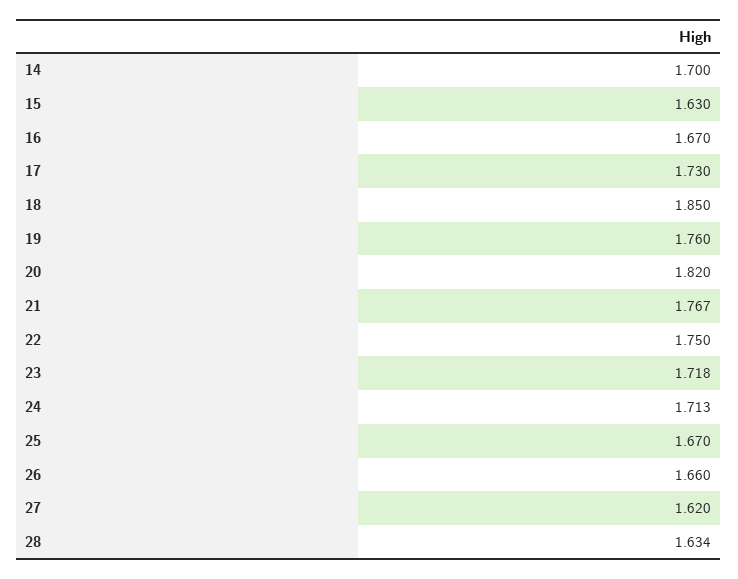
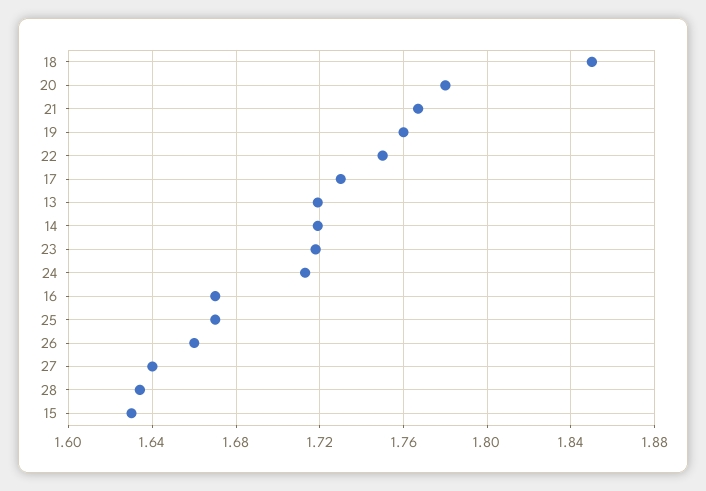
14: 1.7 -> 1.72
20: 1.82 -> 1.78
27: 1.62 -> 1.64
13: none -> 1.72

